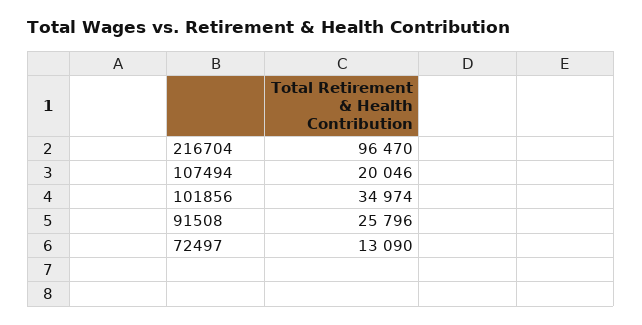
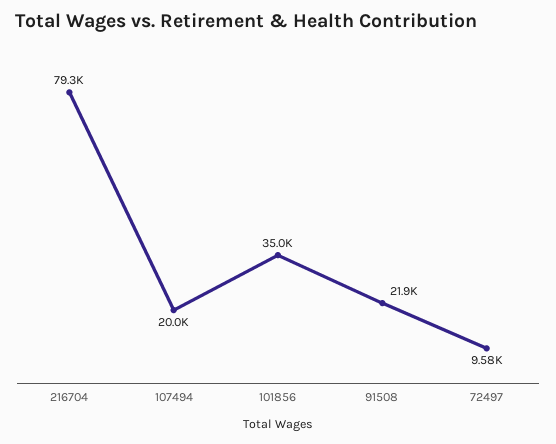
216704: 96470 -> 79300
91508: 25796 -> 21900
72497: 13090 -> 9580

